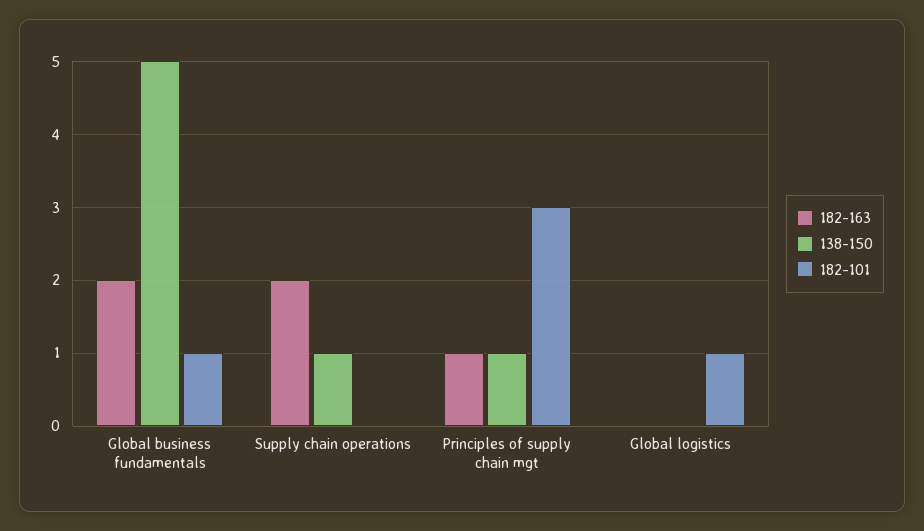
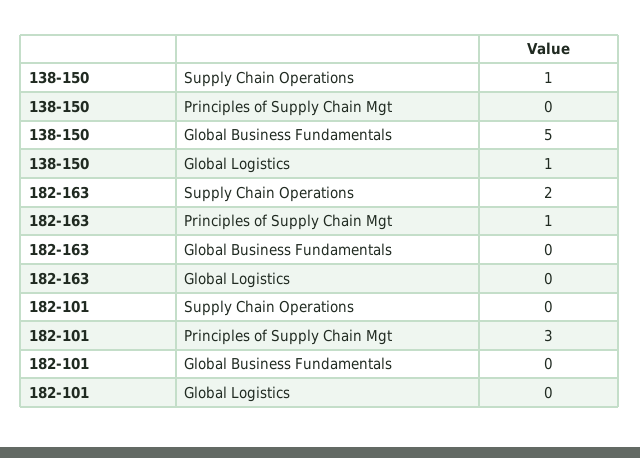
182-163, Global business fundamentals: 2 -> 0
182-101, Global business fundamentals: 1 -> 0
138-150, Principles of supply chain mgt: 1 -> 0
138-150, Global logistics: 0 -> 1
182-101, Global logistics: 1 -> 0

